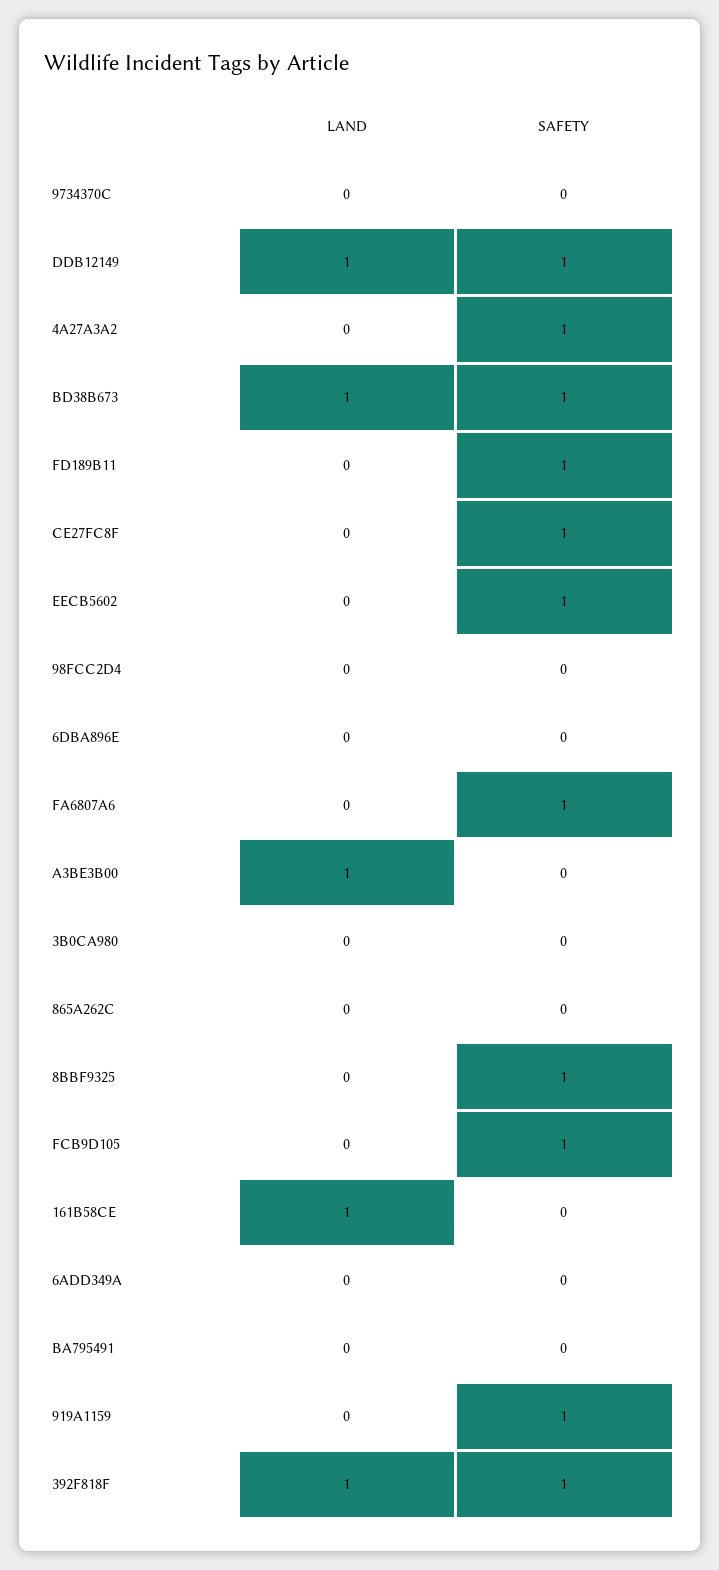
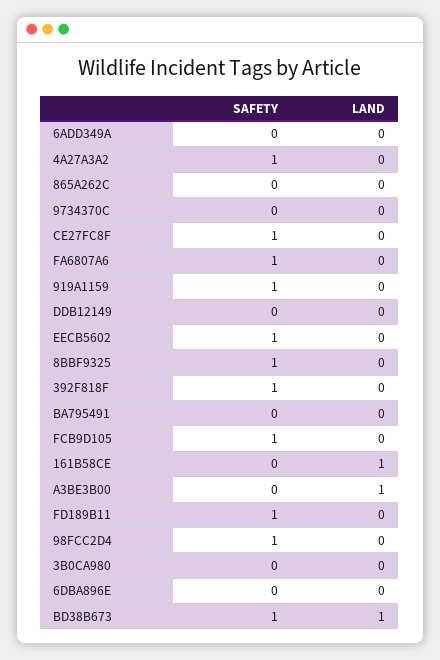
LAND, DDB12149: 1 -> 0
SAFETY, DDB12149: 1 -> 0
SAFETY, 98FCC2D4: 0 -> 1
LAND, 392F818F: 1 -> 0

